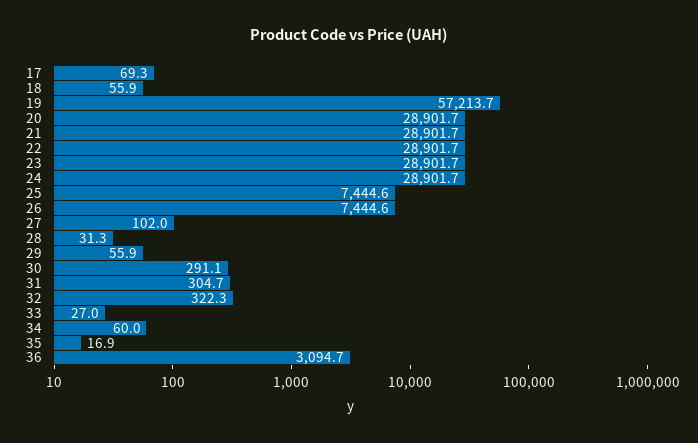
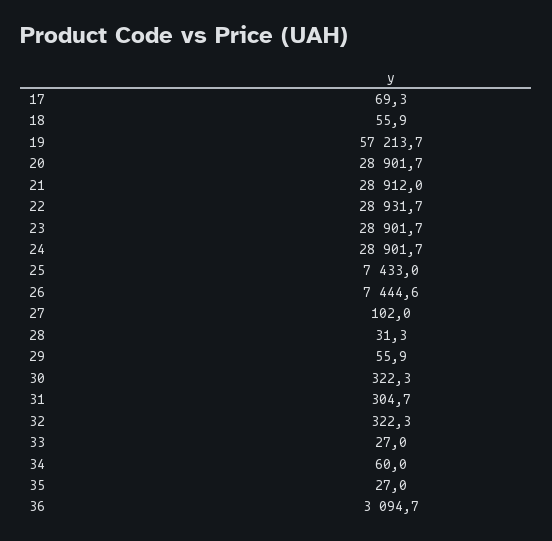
21: 28901.7 -> 28912
22: 28901.7 -> 28931.7
25: 7444.6 -> 7433
30: 291.1 -> 322.3
35: 16.9 -> 27

